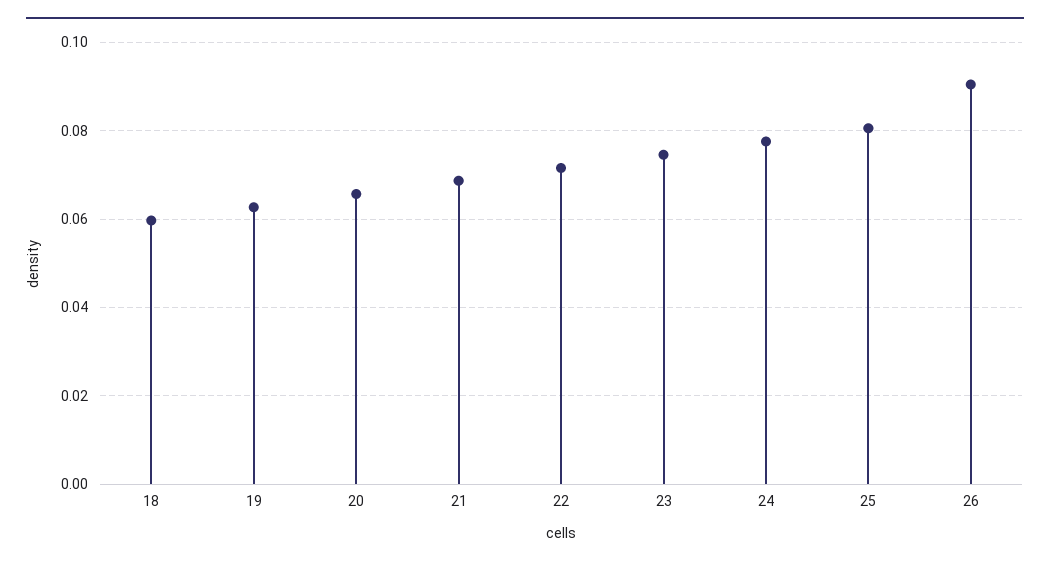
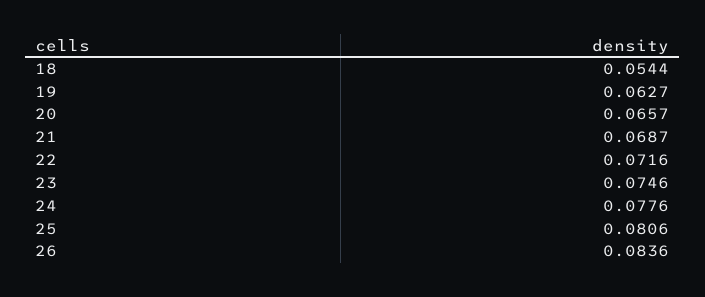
18: 0.06 -> 0.0544
26: 0.09 -> 0.0836

